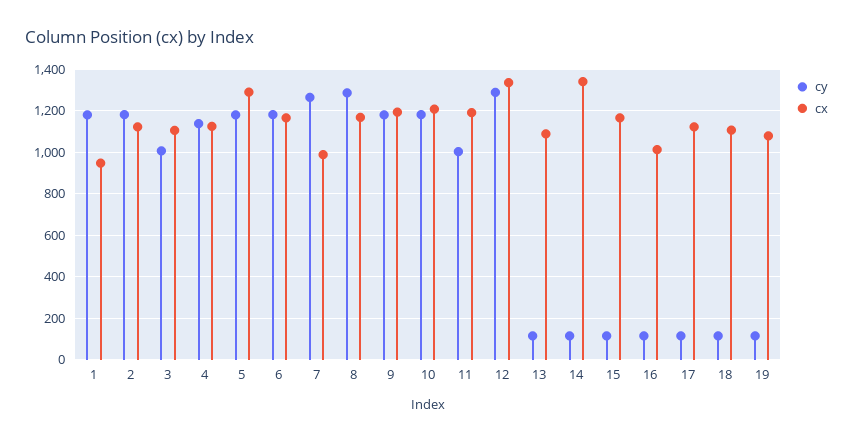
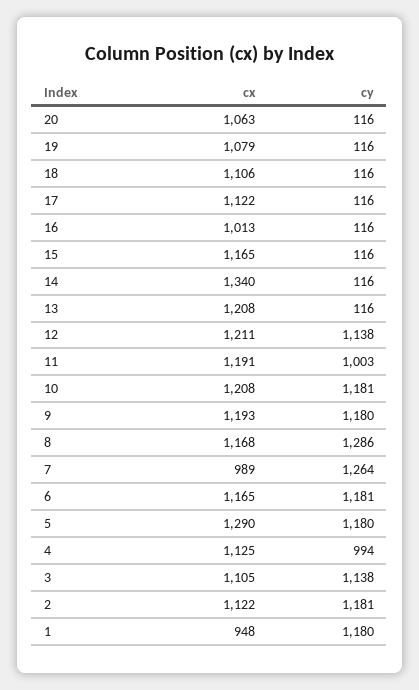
cy, 3: 1000 -> 1138
cy, 4: 1150 -> 994
cy, 12: 1300 -> 1138
cx, 12: 1350 -> 1211
cx, 13: 1100 -> 1208
cx, 20: none -> 1063
cy, 20: none -> 116

